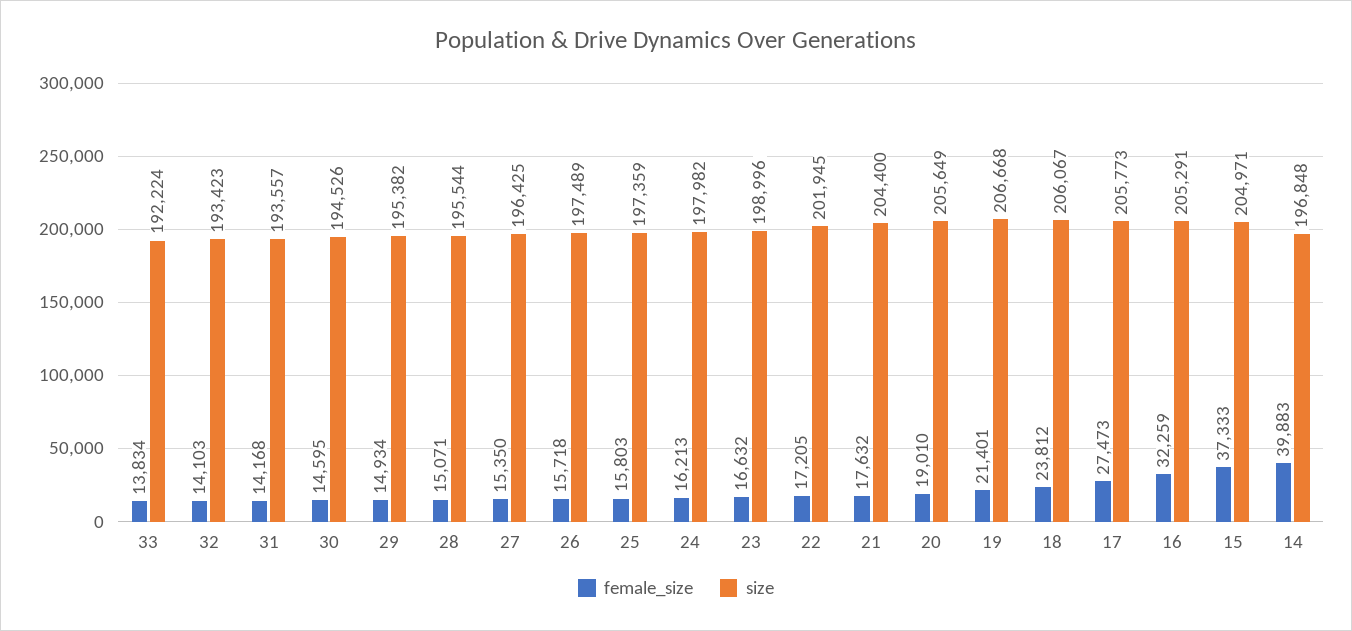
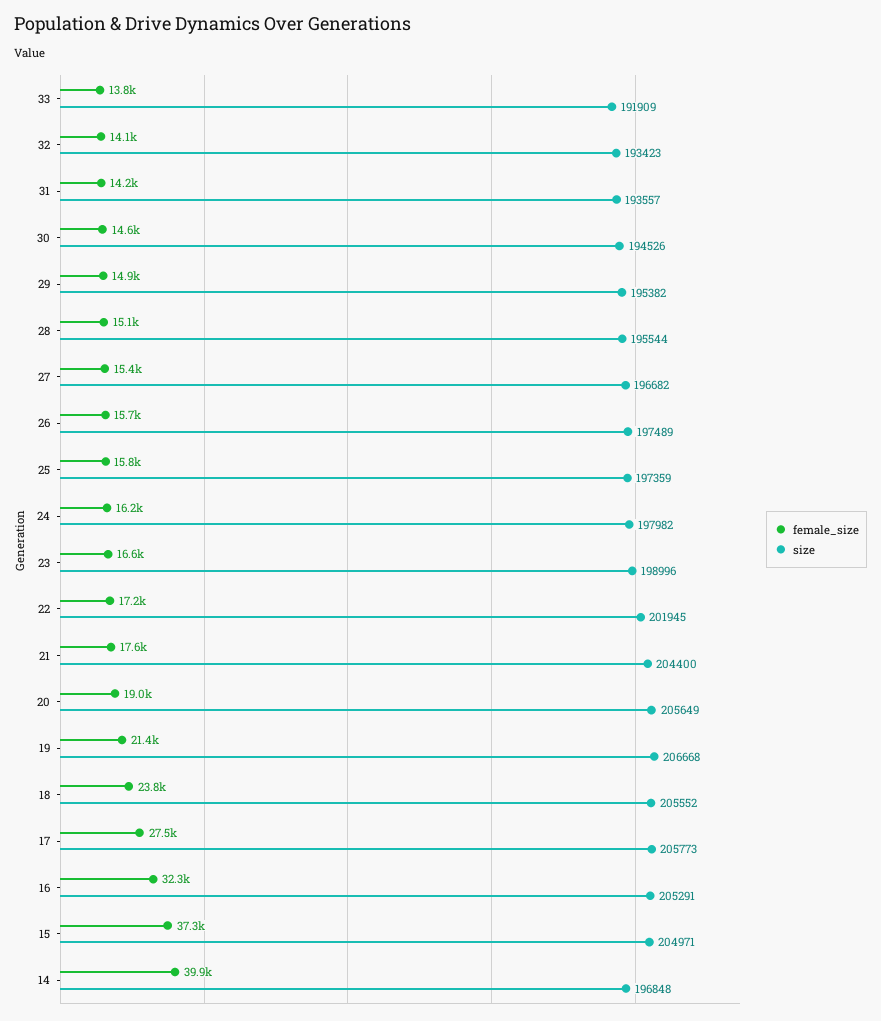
size, 33: 192224 -> 191909
size, 27: 196425 -> 196682
size, 18: 206067 -> 205552

